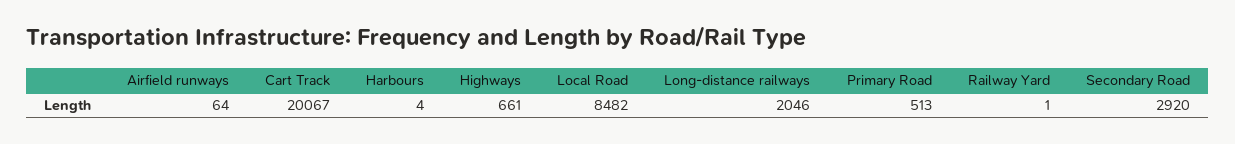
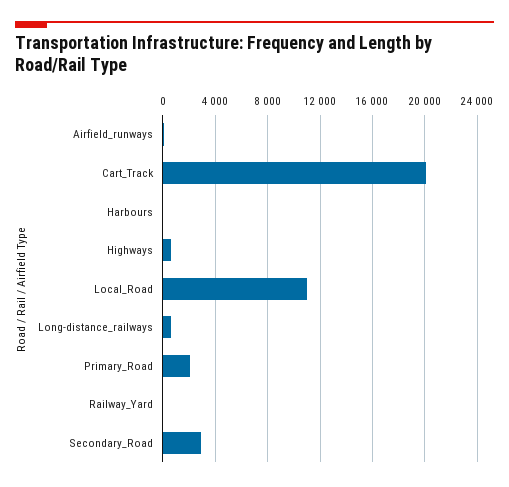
Local Road: 8482 -> 11000
Long-distance railways: 2046 -> 500
Primary Road: 513 -> 2000

